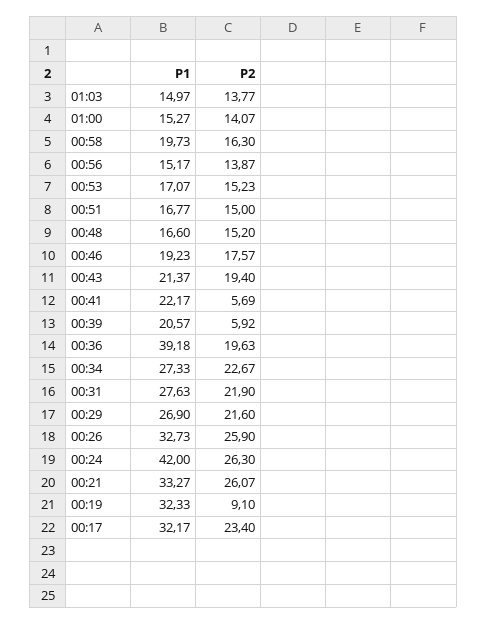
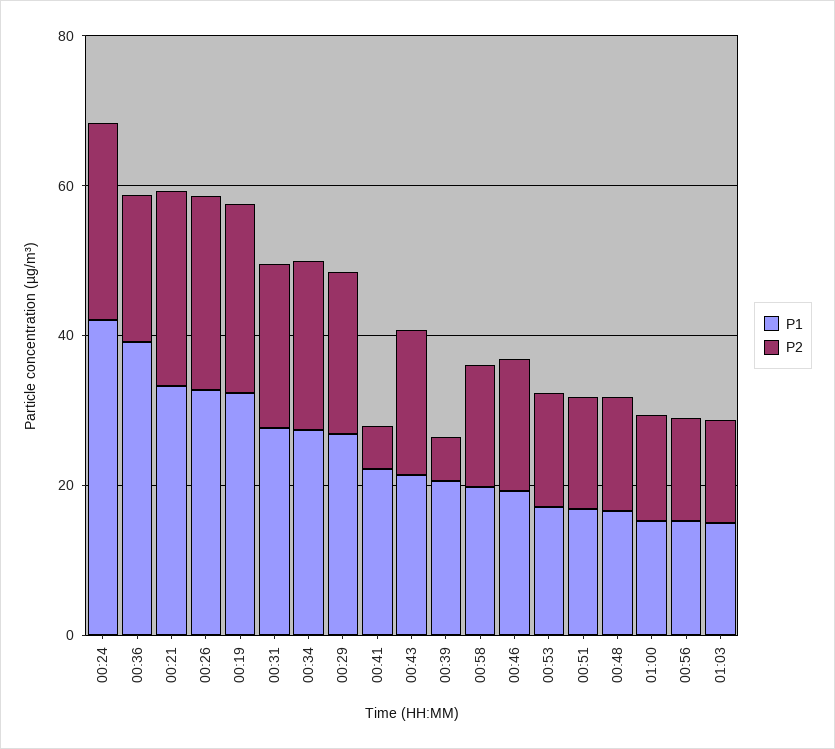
P2, 00:19: 9.1 -> 25
P1, 00:17: 32.17 -> none
P2, 00:17: 23.4 -> none

